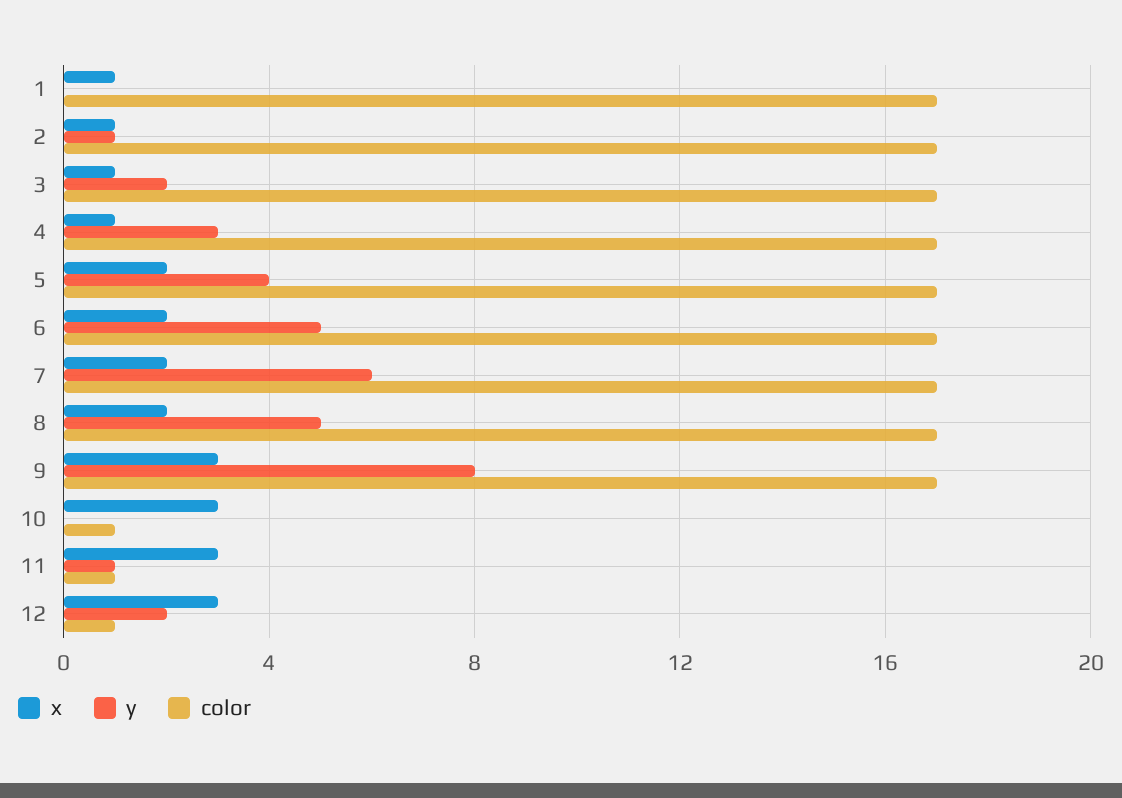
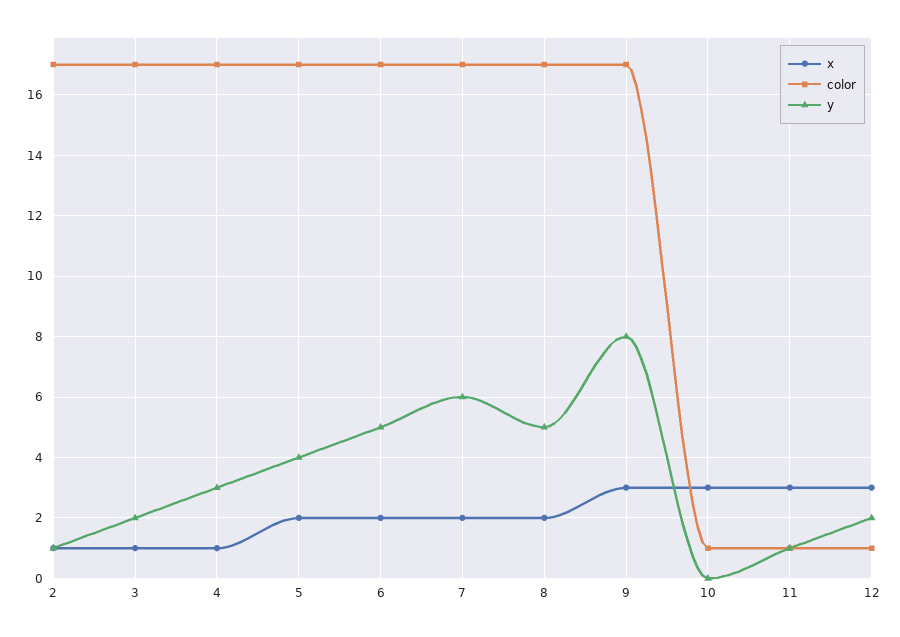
x, 1: 1 -> none
y, 1: 0 -> none
color, 1: 17 -> none

